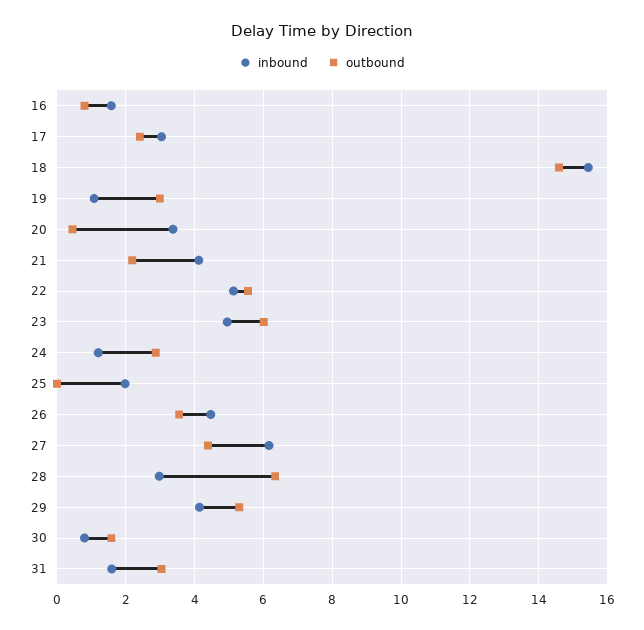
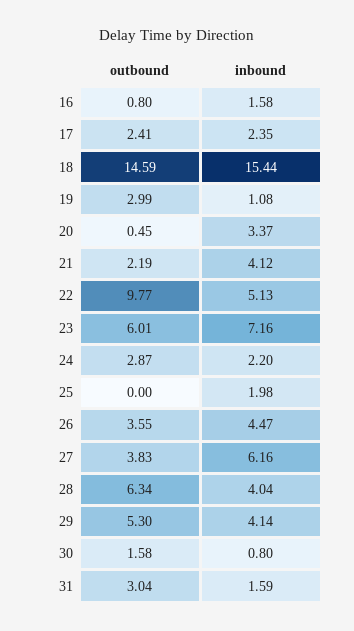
inbound, 17: 3 -> 2.35
outbound, 22: 5.6 -> 9.77
inbound, 23: 5 -> 7.16
inbound, 24: 1.2 -> 2.2
outbound, 27: 4.4 -> 3.83
inbound, 28: 3 -> 4.04

